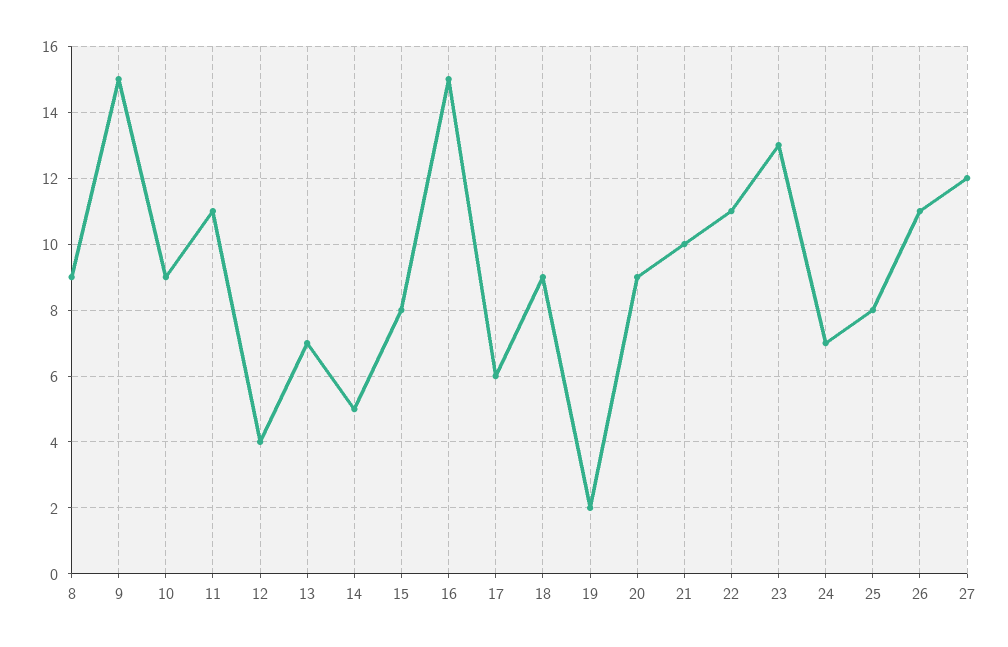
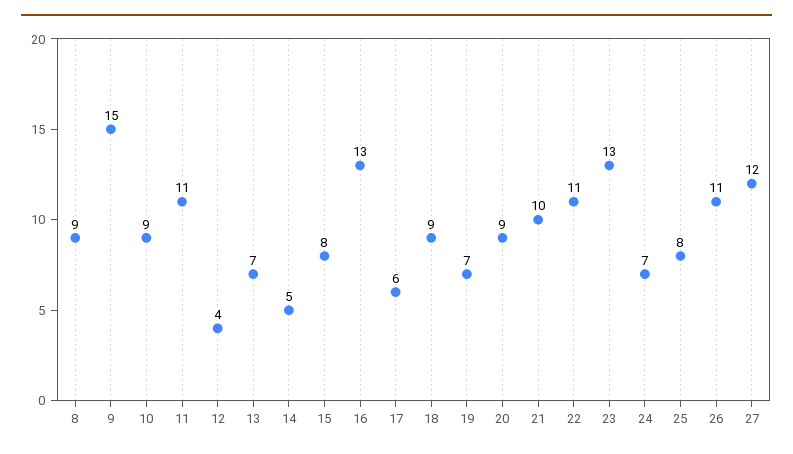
16: 15 -> 13
19: 2 -> 7

